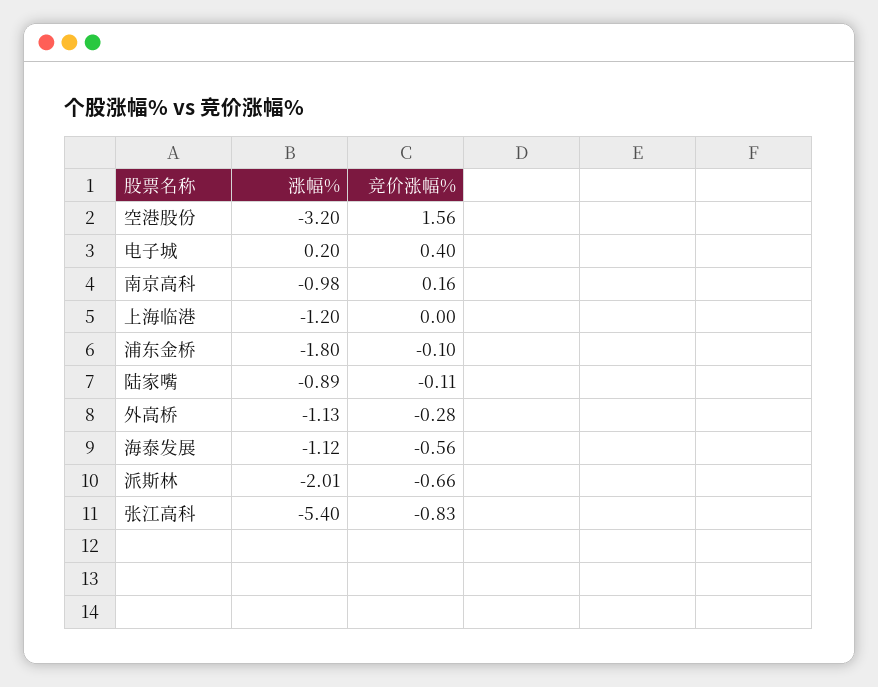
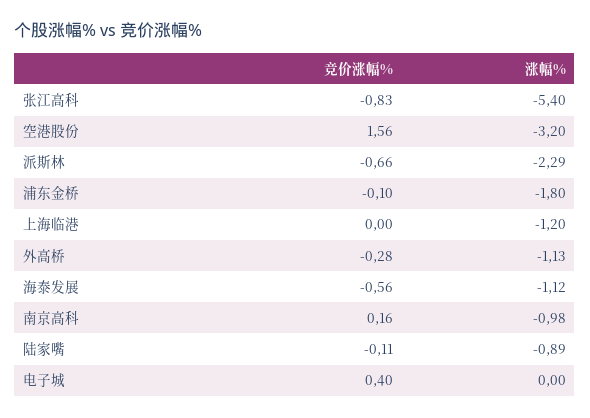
涨幅%, 电子城: 0.2 -> 0
涨幅%, 派斯林: -2.01 -> -2.29

